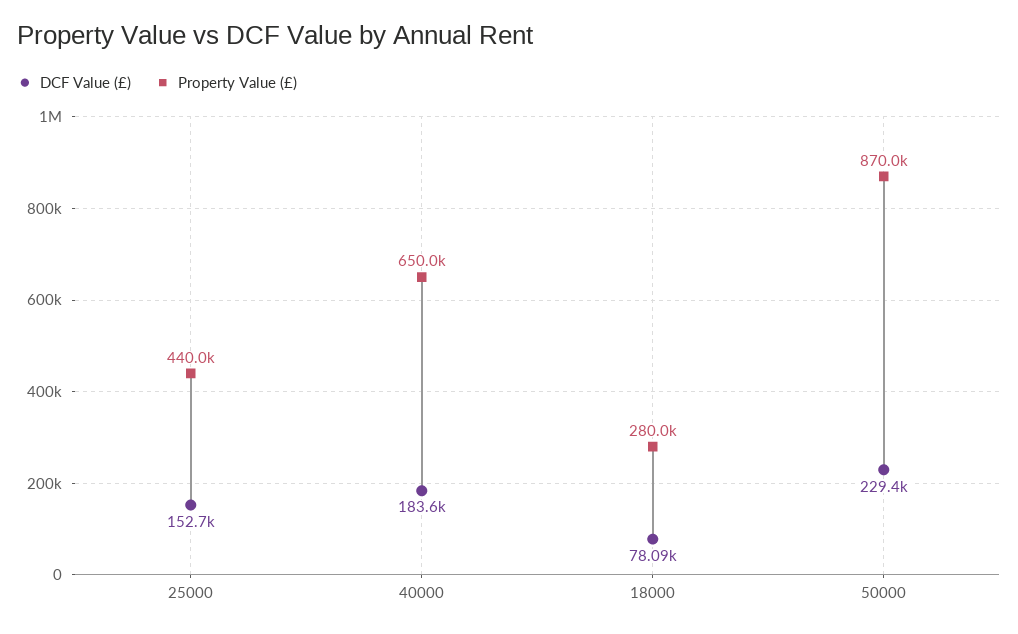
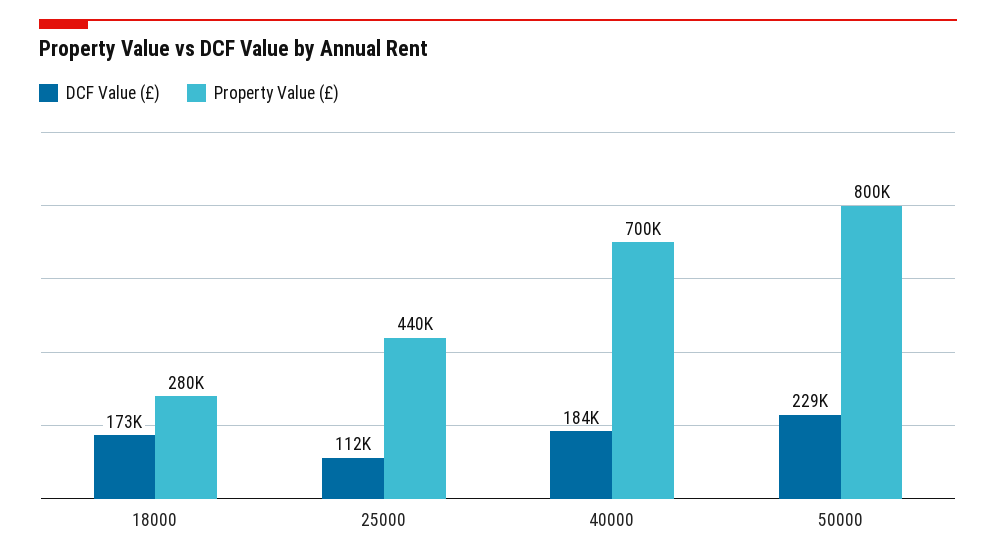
DCF Value (£), 25000: 152700 -> 112000
Property Value (£), 40000: 650000 -> 700000
DCF Value (£), 18000: 78090 -> 173000
Property Value (£), 50000: 870000 -> 800000

